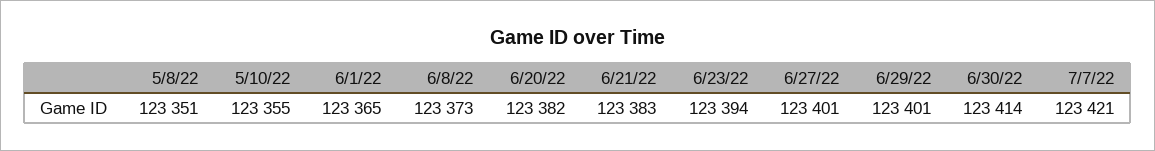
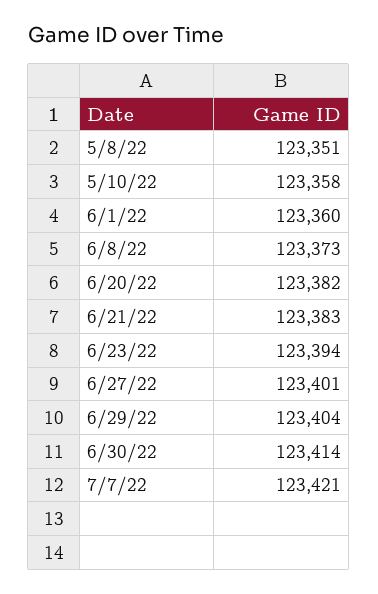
5/10/22: 123355 -> 123358
6/1/22: 123365 -> 123360
6/29/22: 123401 -> 123404

